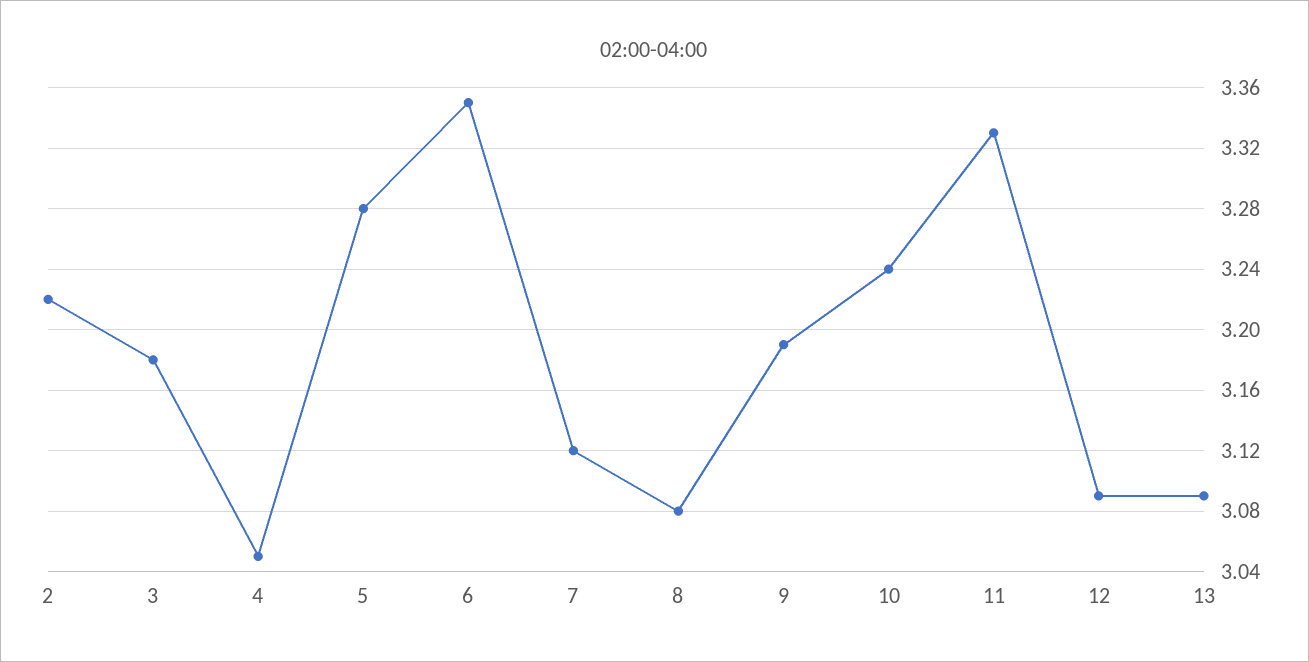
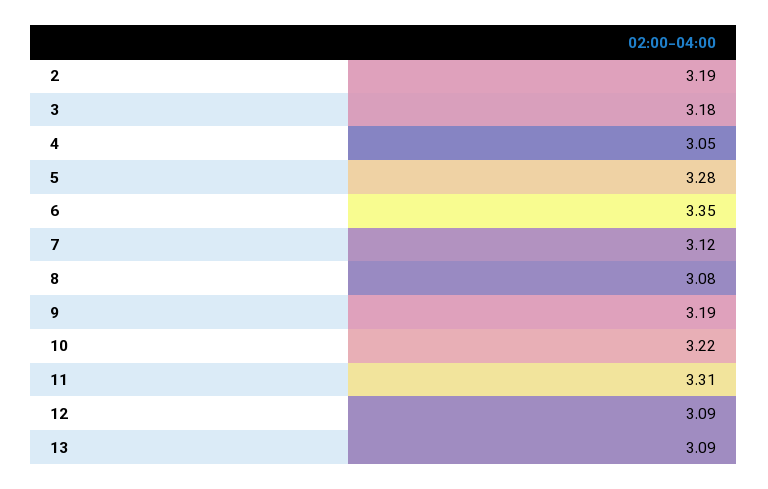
2: 3.22 -> 3.19
10: 3.24 -> 3.22
11: 3.33 -> 3.31

